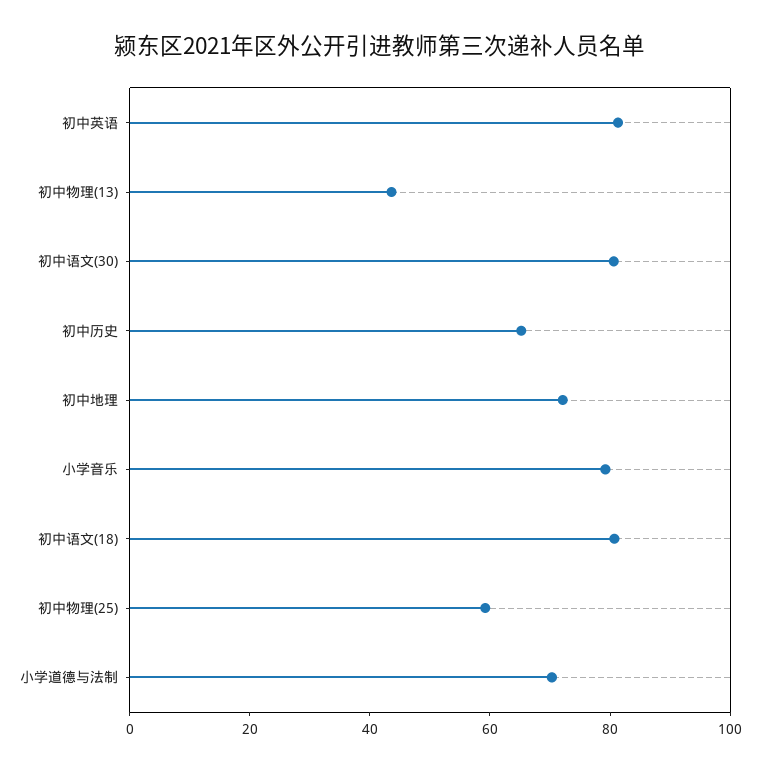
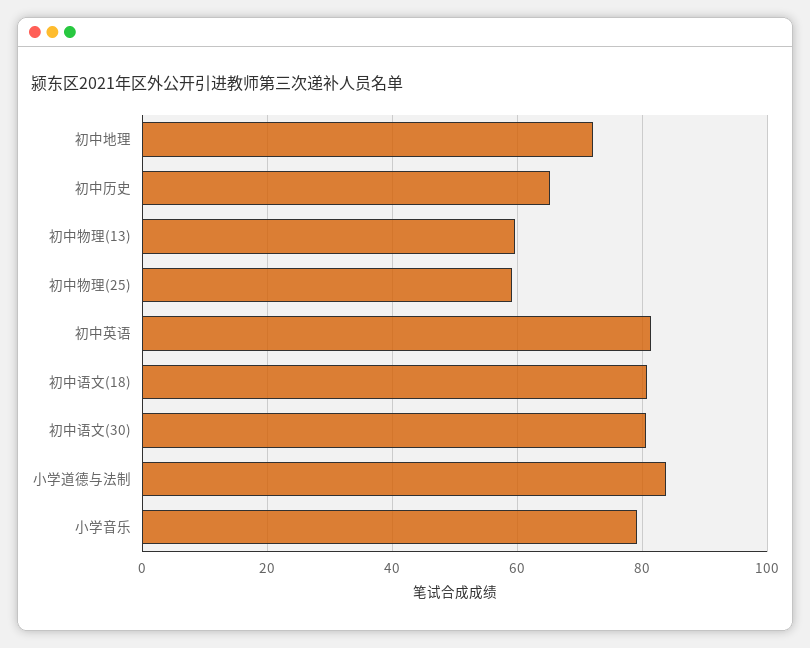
初中物理(13): 45 -> 60
小学道德与法制: 70 -> 84

